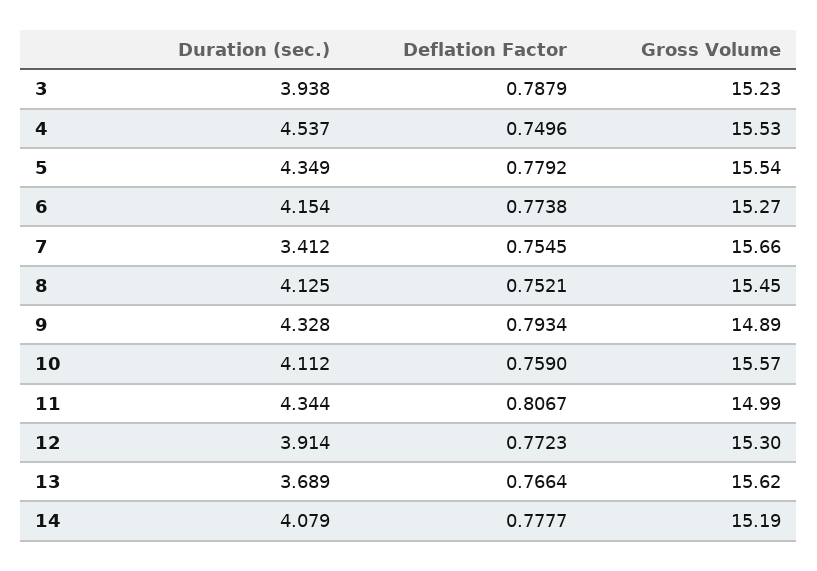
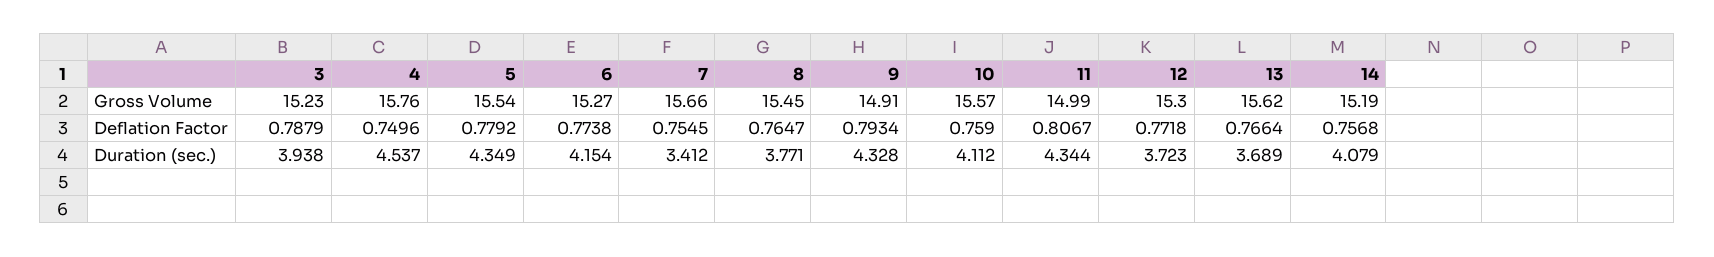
Gross Volume, 4: 15.53 -> 15.76
Duration (sec.), 8: 4.125 -> 3.771
Deflation Factor, 8: 0.7521 -> 0.7647
Gross Volume, 9: 14.89 -> 14.91
Duration (sec.), 12: 3.914 -> 3.723
Deflation Factor, 12: 0.7723 -> 0.7718
Deflation Factor, 14: 0.7777 -> 0.7568

